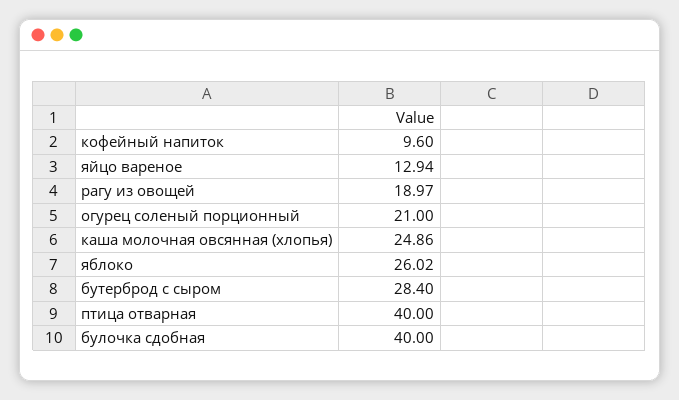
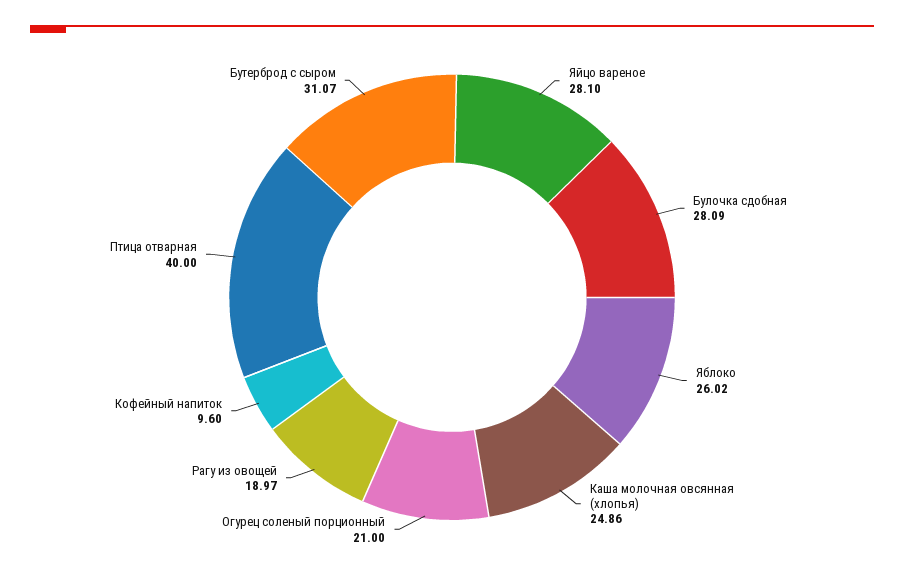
яйцо вареное: 12.94 -> 28.1
бутерброд с сыром: 28.4 -> 31.07
булочка сдобная: 40 -> 28.09

